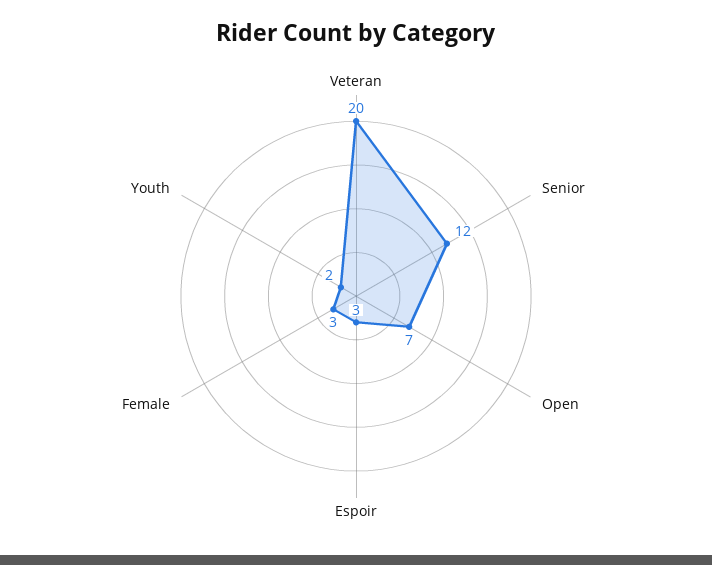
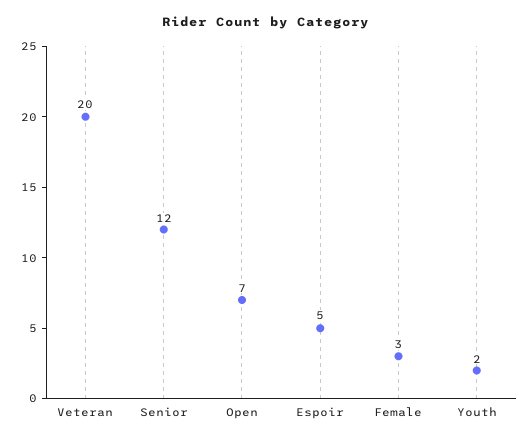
Espoir: 3 -> 5

